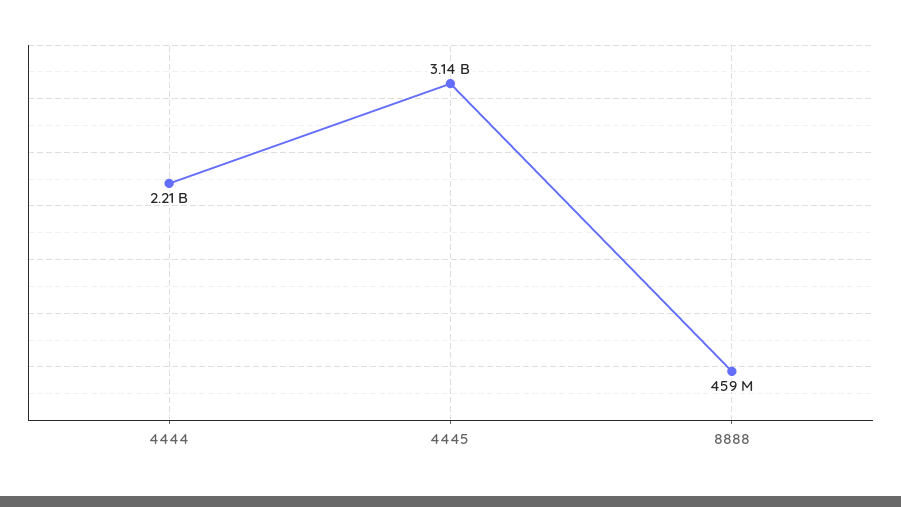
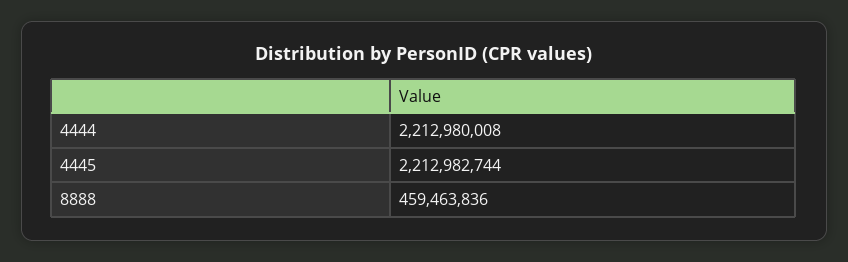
4445: 3140000000 -> 2212982744

